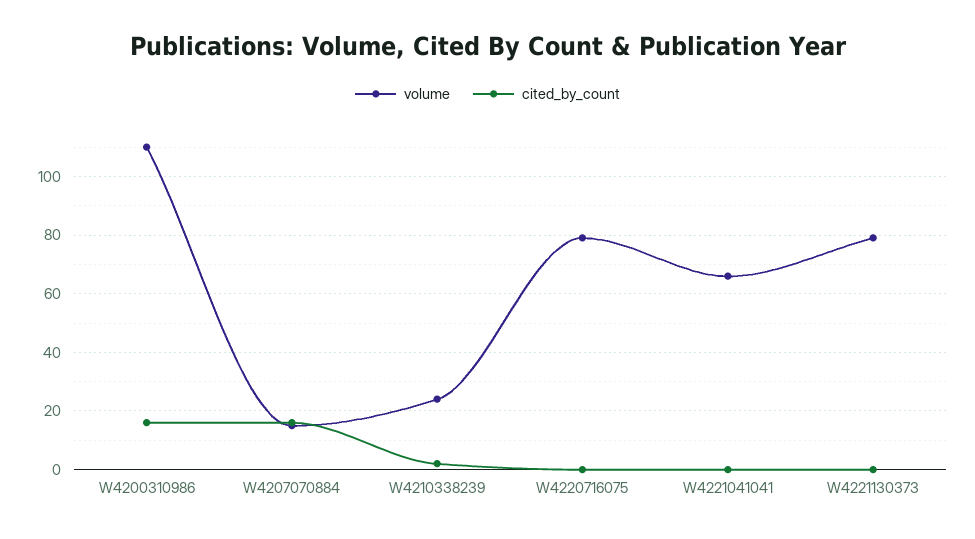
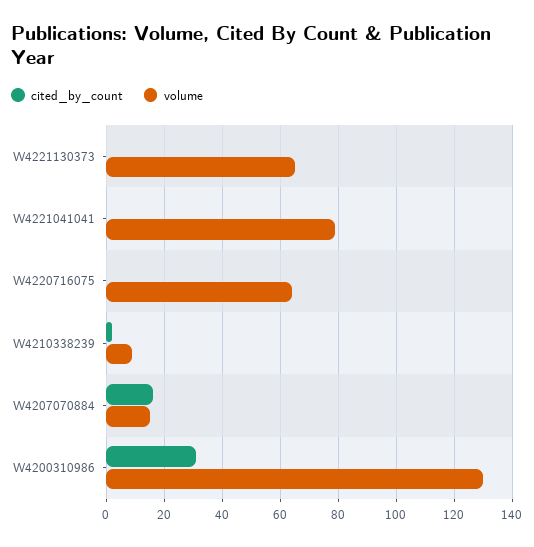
volume, W4200310986: 110 -> 130
cited_by_count, W4200310986: 15 -> 30
volume, W4210338239: 25 -> 10
volume, W4220716075: 80 -> 65
volume, W4221041041: 65 -> 80
volume, W4221130373: 80 -> 65

